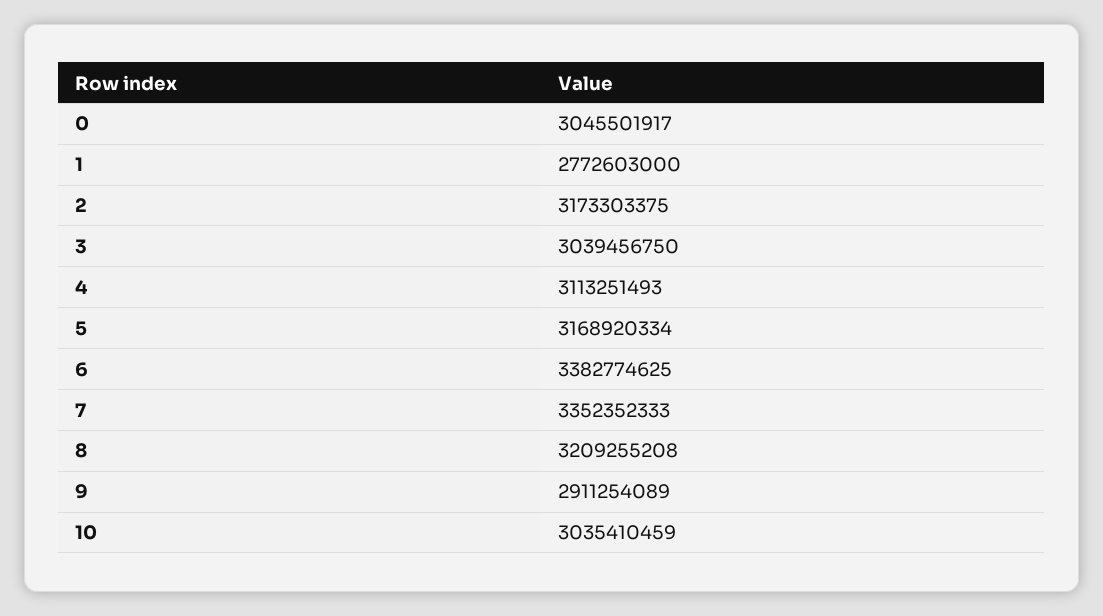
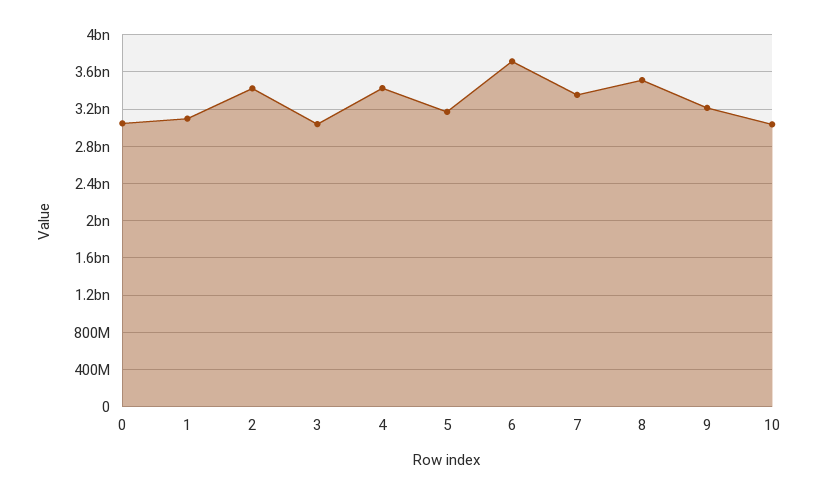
1: 2772603000 -> 3100000000
2: 3173303375 -> 3400000000
4: 3113251493 -> 3400000000
6: 3382774625 -> 3700000000
8: 3209255208 -> 3500000000
9: 2911254089 -> 3200000000

